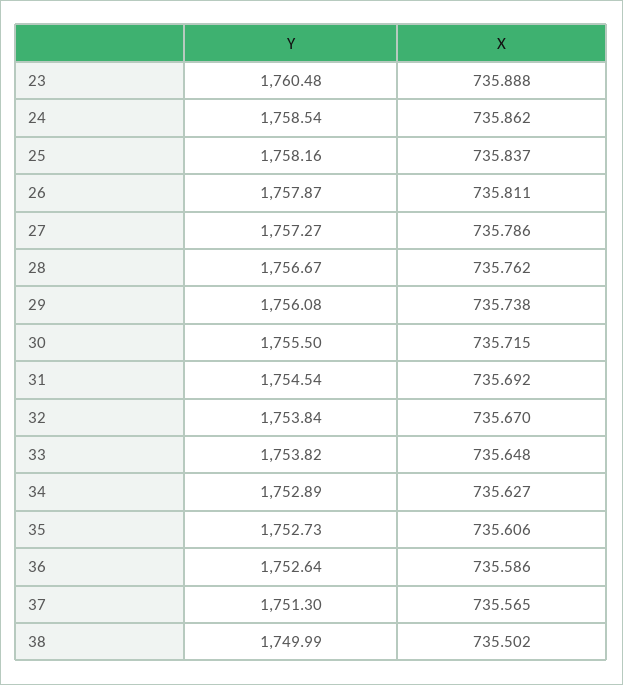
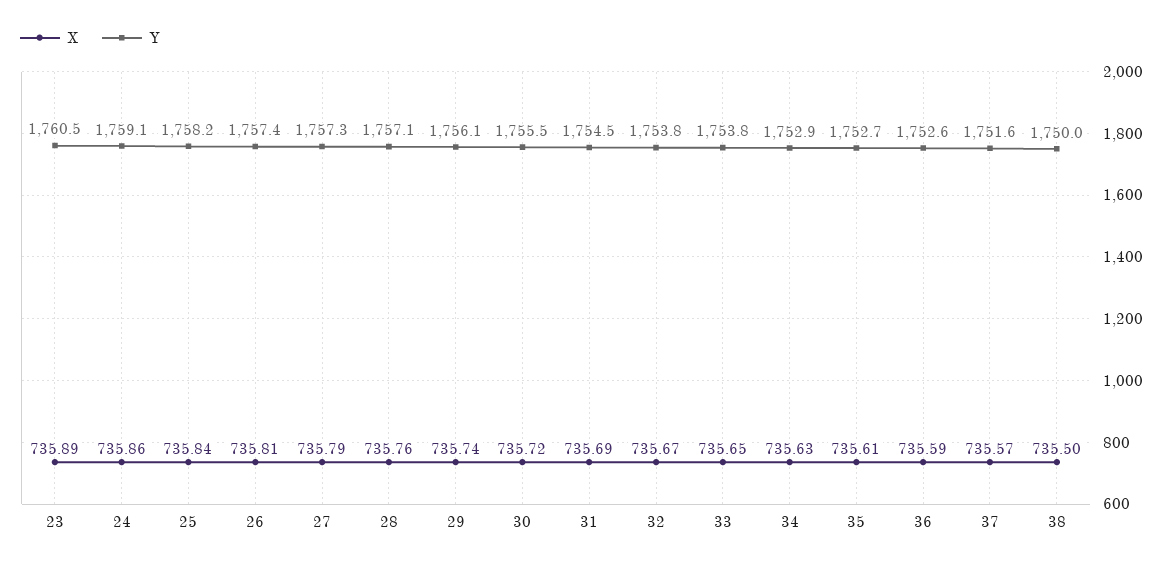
Y, 24: 1758.54 -> 1759.1
Y, 26: 1757.87 -> 1757.4
Y, 28: 1756.67 -> 1757.1
Y, 37: 1751.3 -> 1751.6

